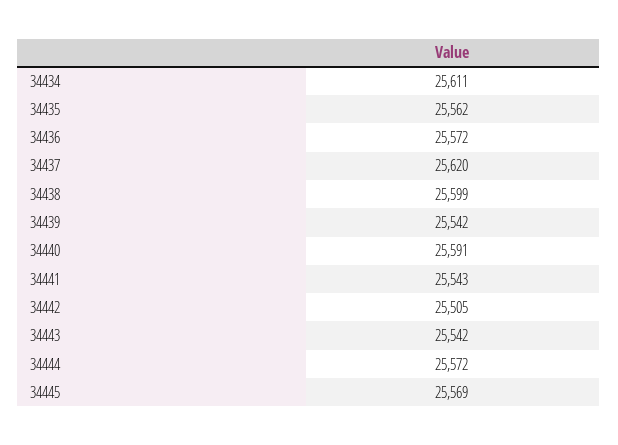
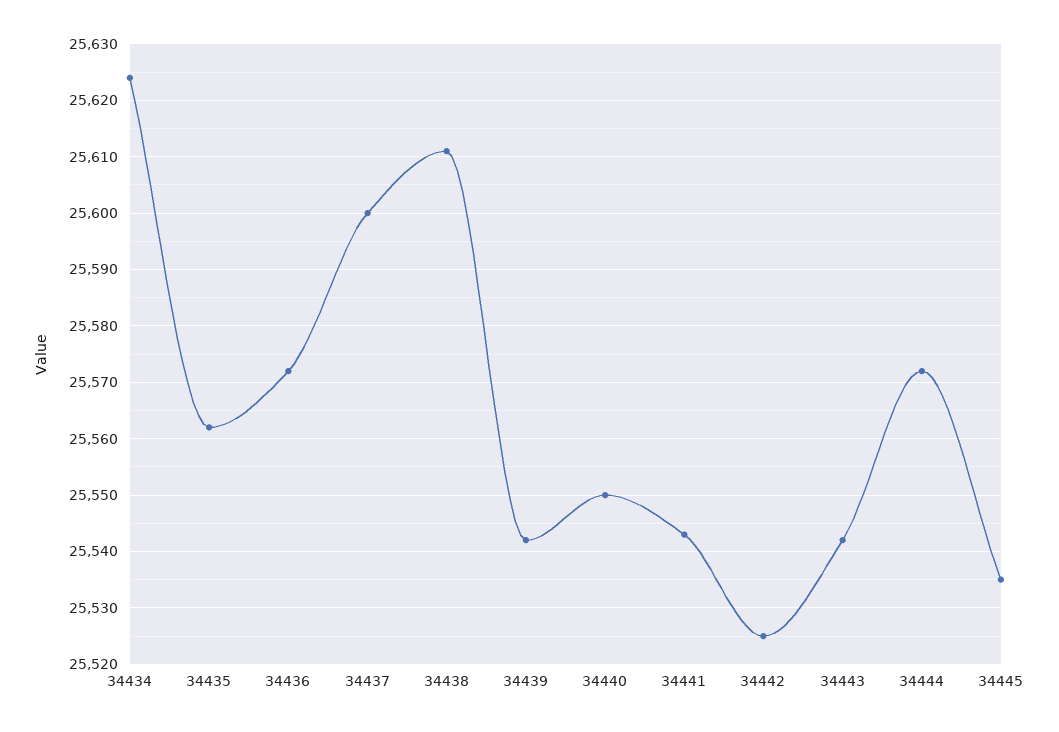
34434: 25611 -> 25625
34437: 25620 -> 25600
34438: 25599 -> 25610
34440: 25591 -> 25550
34442: 25505 -> 25525
34445: 25569 -> 25535

